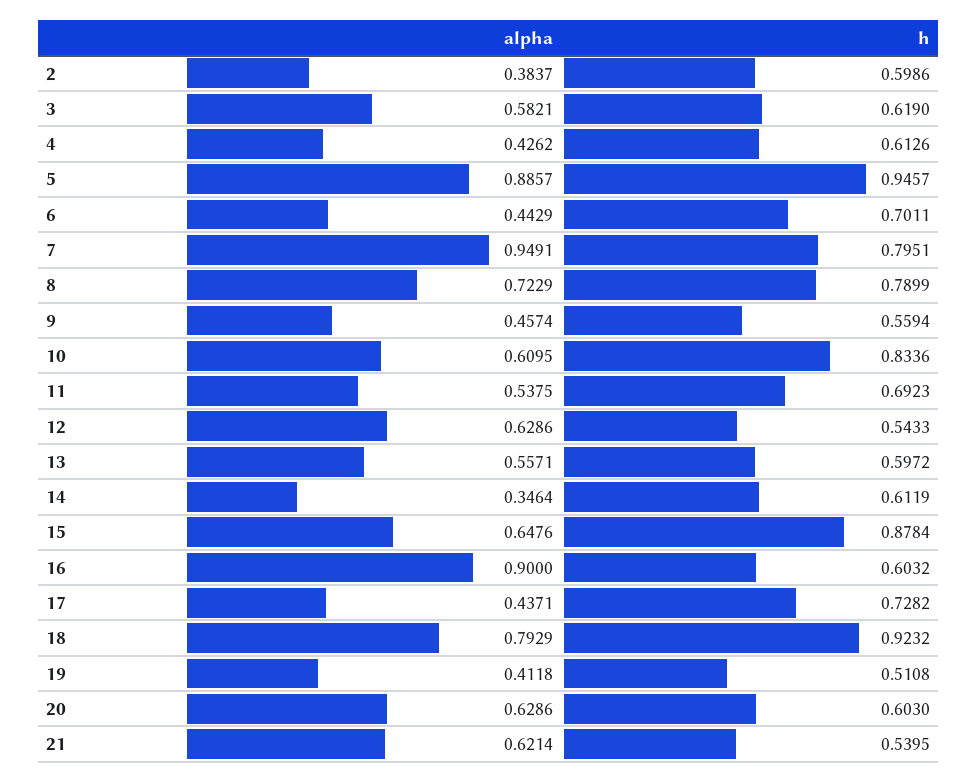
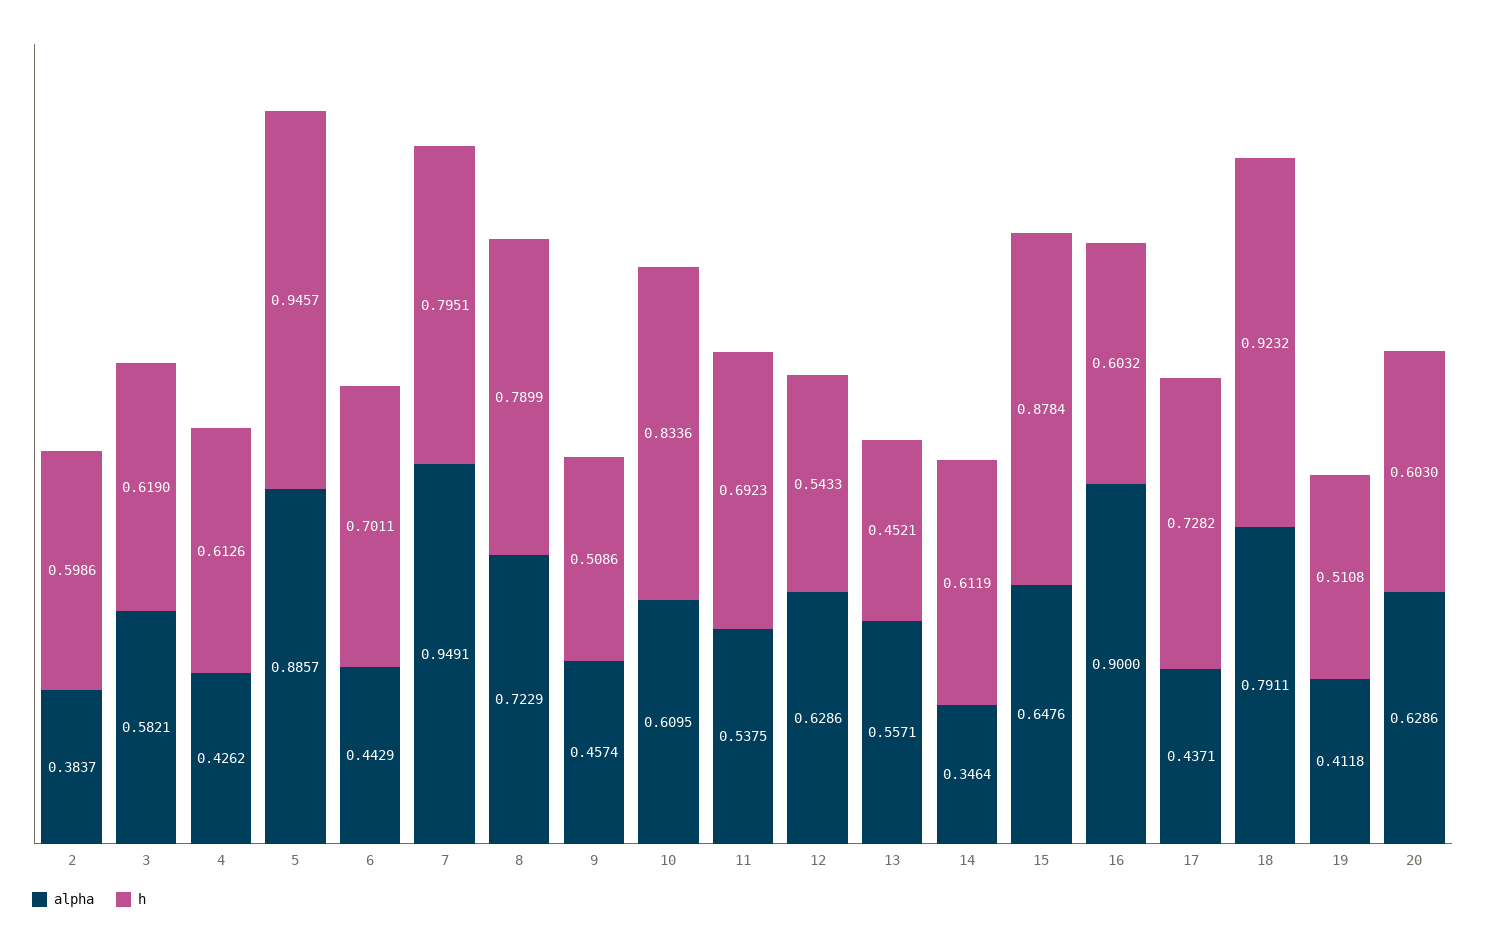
h, 9: 0.5594 -> 0.5086
h, 13: 0.5972 -> 0.4521
alpha, 18: 0.7929 -> 0.7911
alpha, 21: 0.6214 -> none
h, 21: 0.5395 -> none

